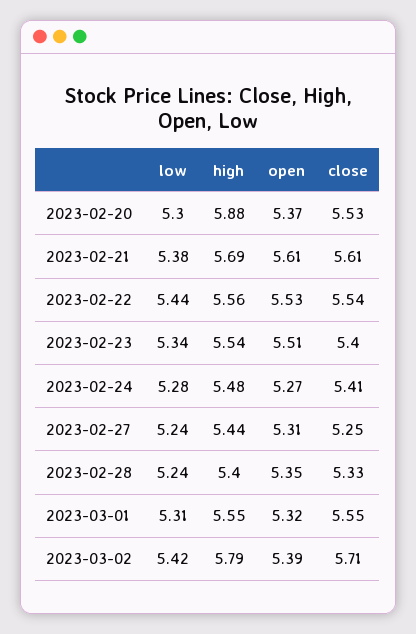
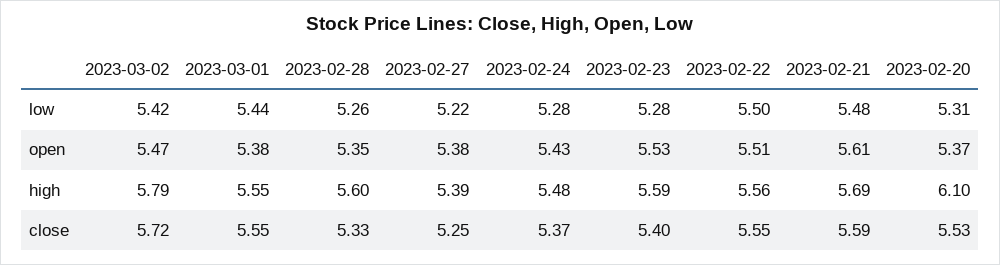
low, 2023-02-20: 5.3 -> 5.31
high, 2023-02-20: 5.88 -> 6.1
low, 2023-02-21: 5.38 -> 5.48
close, 2023-02-21: 5.61 -> 5.59
low, 2023-02-22: 5.44 -> 5.5
open, 2023-02-22: 5.53 -> 5.51
close, 2023-02-22: 5.54 -> 5.55
low, 2023-02-23: 5.34 -> 5.28
high, 2023-02-23: 5.54 -> 5.59
open, 2023-02-23: 5.51 -> 5.53
open, 2023-02-24: 5.27 -> 5.43
close, 2023-02-24: 5.41 -> 5.37
low, 2023-02-27: 5.24 -> 5.22
high, 2023-02-27: 5.44 -> 5.39
open, 2023-02-27: 5.31 -> 5.38
low, 2023-02-28: 5.24 -> 5.26
high, 2023-02-28: 5.4 -> 5.6
low, 2023-03-01: 5.31 -> 5.44
open, 2023-03-01: 5.32 -> 5.38
open, 2023-03-02: 5.39 -> 5.47
close, 2023-03-02: 5.71 -> 5.72

